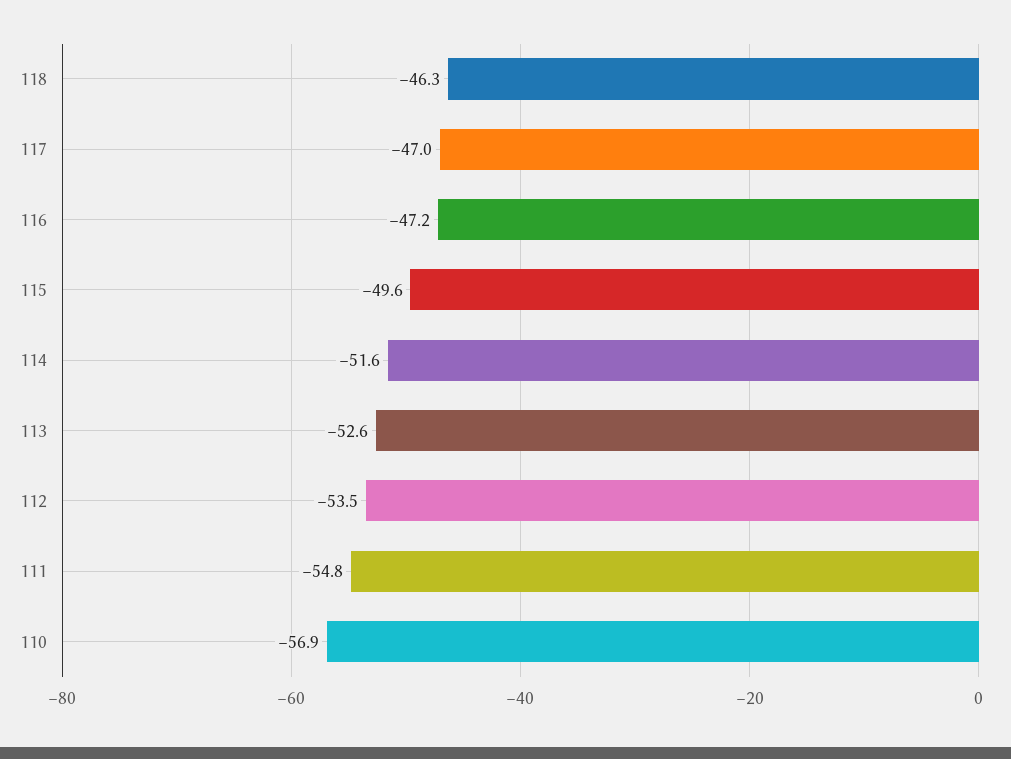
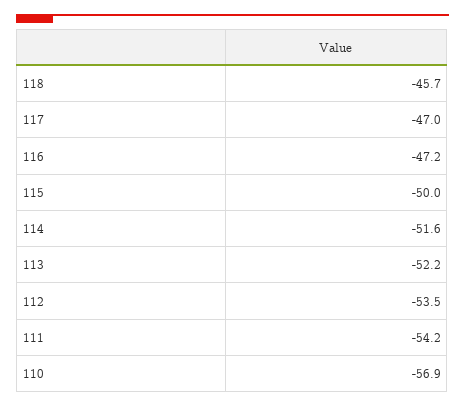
118: -46.3 -> -45.7
115: -49.6 -> -50
113: -52.6 -> -52.2
111: -54.8 -> -54.2

